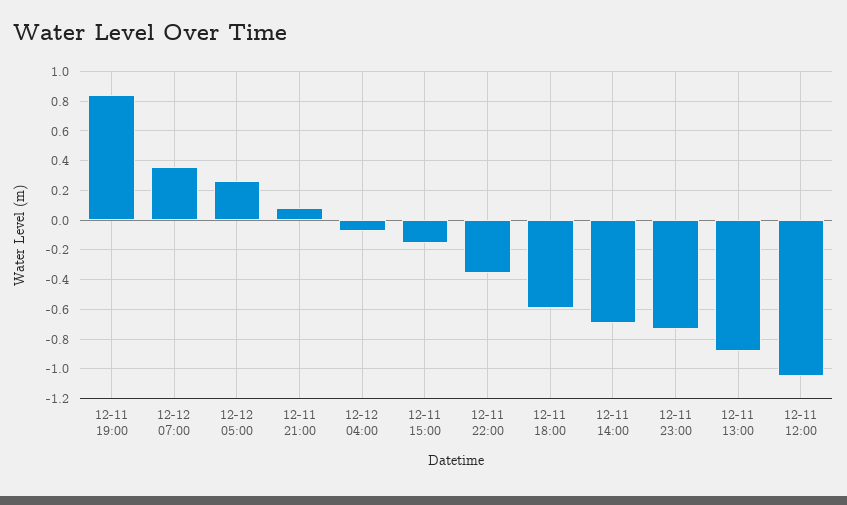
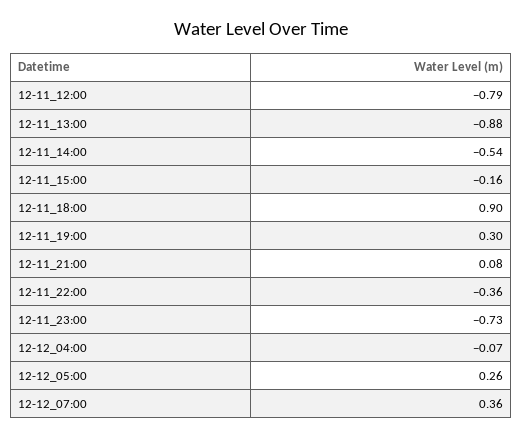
12-11 19:00: 0.85 -> 0.3
12-11 18:00: -0.6 -> 0.9
12-11 14:00: -0.7 -> -0.54
12-11 12:00: -1.05 -> -0.79

